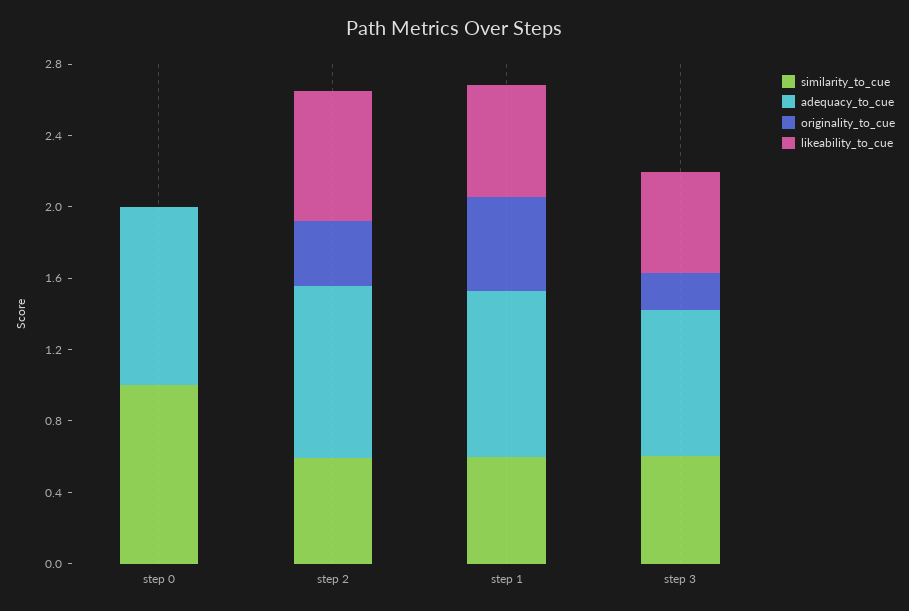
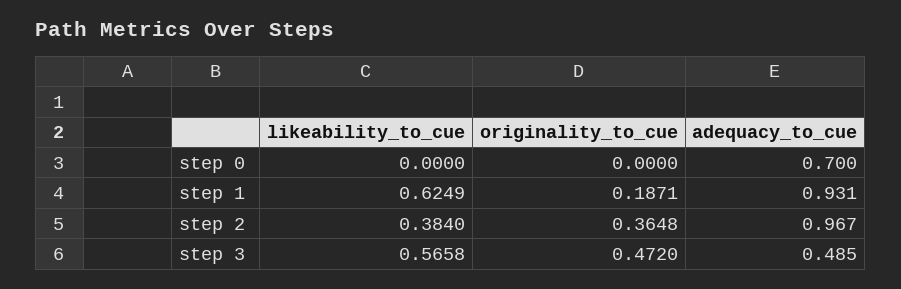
similarity_to_cue, step 0: 1 -> none
adequacy_to_cue, step 0: 1 -> 0.7
similarity_to_cue, step 2: 0.6 -> none
likeability_to_cue, step 2: 0.7 -> 0.384
similarity_to_cue, step 1: 0.6 -> none
originality_to_cue, step 1: 0.5 -> 0.1871
similarity_to_cue, step 3: 0.6 -> none
adequacy_to_cue, step 3: 0.8 -> 0.485
originality_to_cue, step 3: 0.2 -> 0.472

